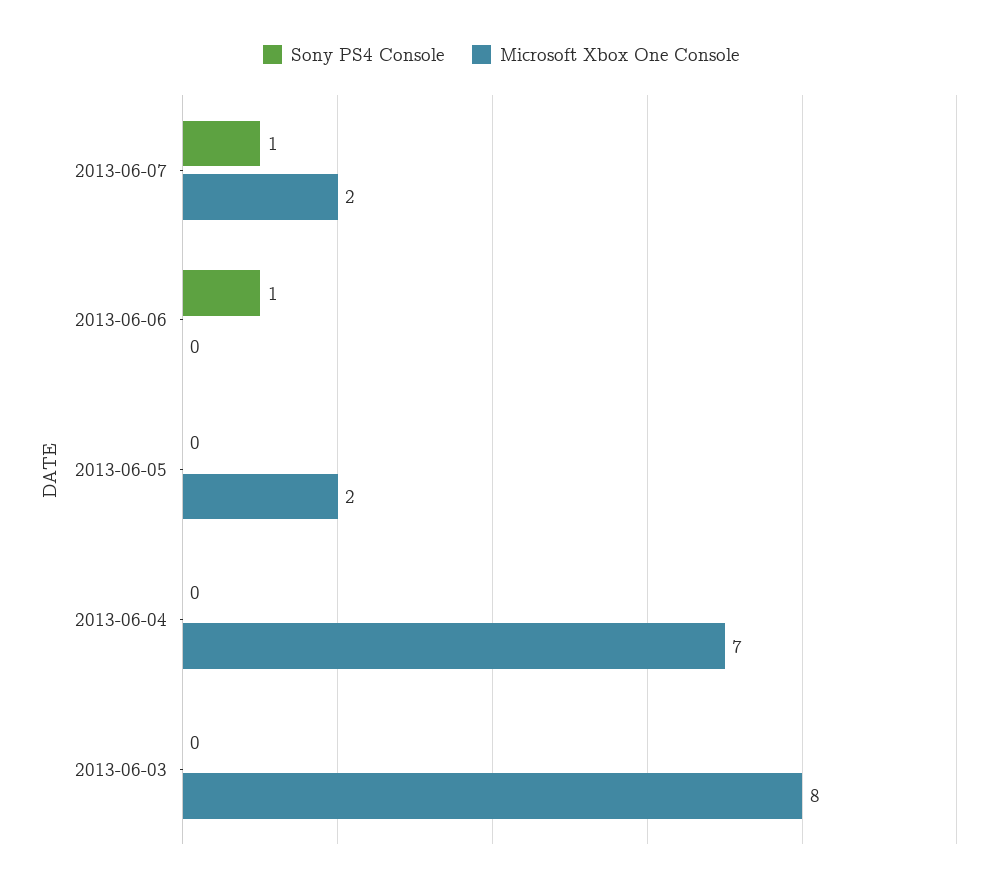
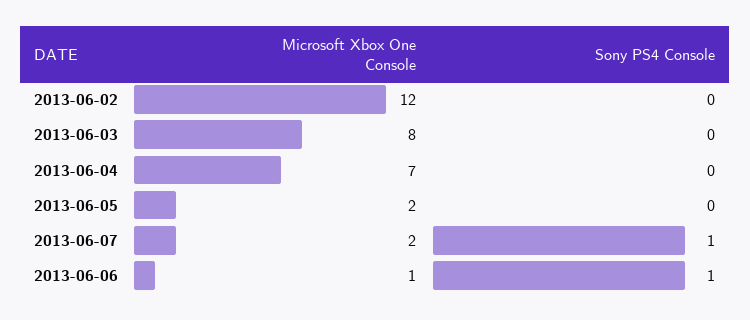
Microsoft Xbox One Console, 2013-06-06: 0 -> 1
Microsoft Xbox One Console, 2013-06-02: none -> 12
Sony PS4 Console, 2013-06-02: none -> 0

